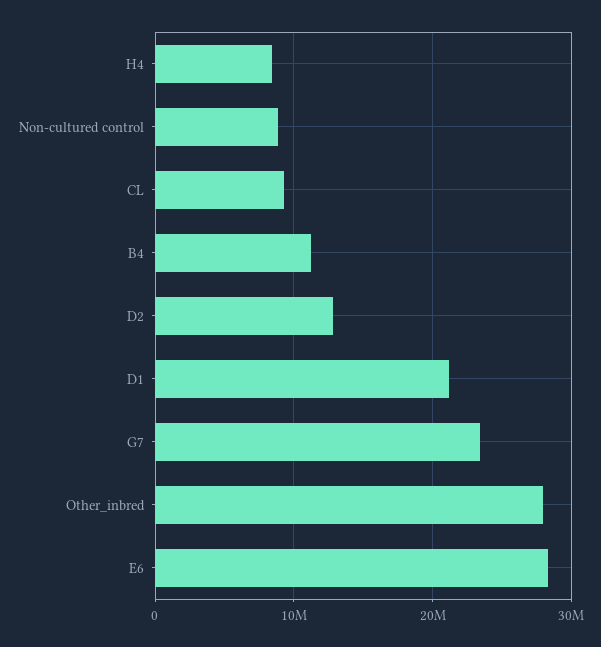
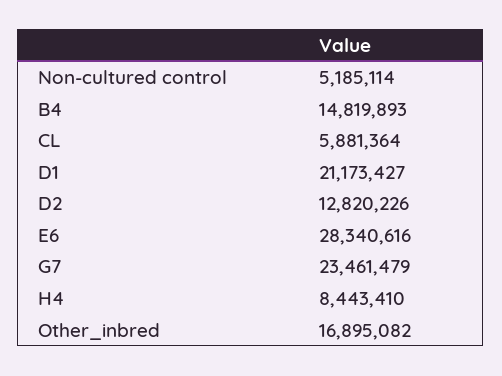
Non-cultured control: 9000000 -> 5185114
CL: 9000000 -> 5881364
B4: 11000000 -> 14819893
Other_inbred: 28000000 -> 16895082

